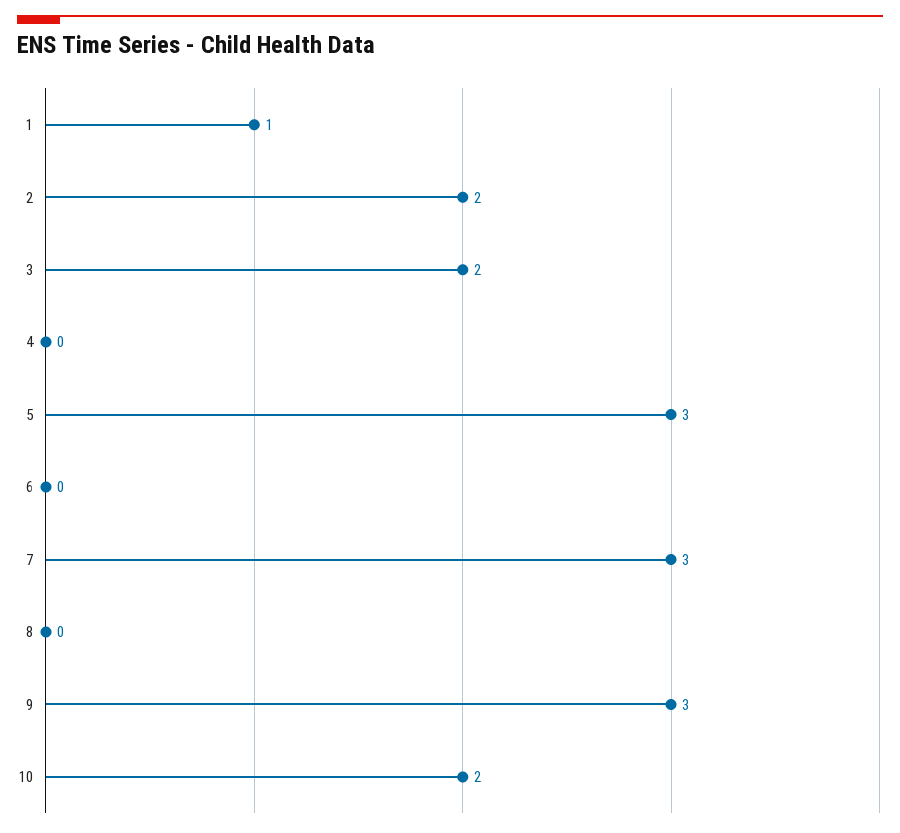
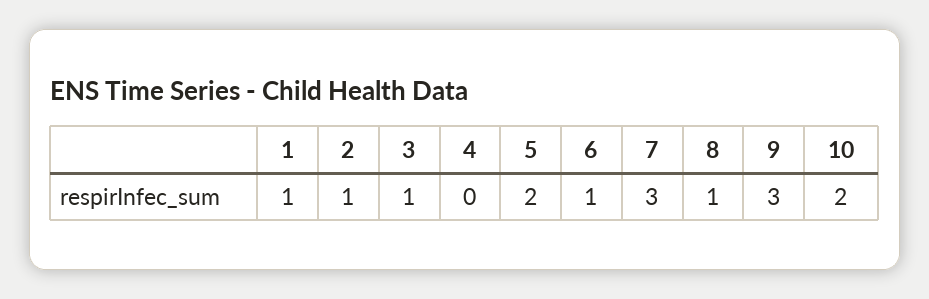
2: 2 -> 1
3: 2 -> 1
5: 3 -> 2
6: 0 -> 1
8: 0 -> 1

